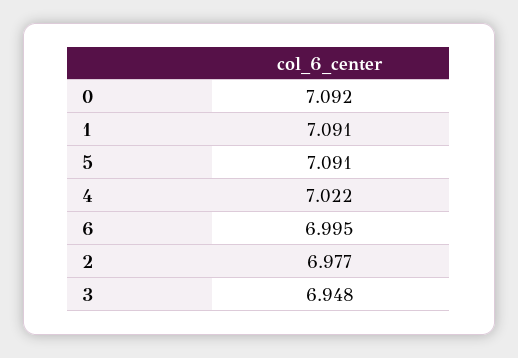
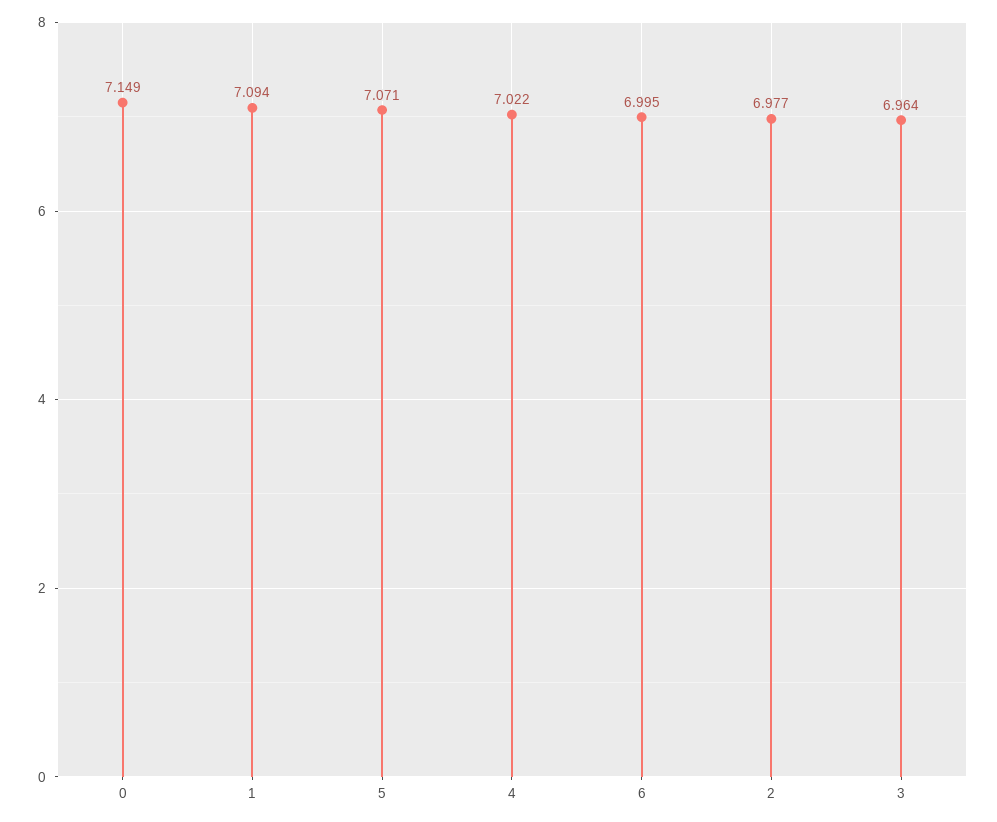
0: 7.092 -> 7.149
1: 7.091 -> 7.094
5: 7.091 -> 7.071
3: 6.948 -> 6.964

